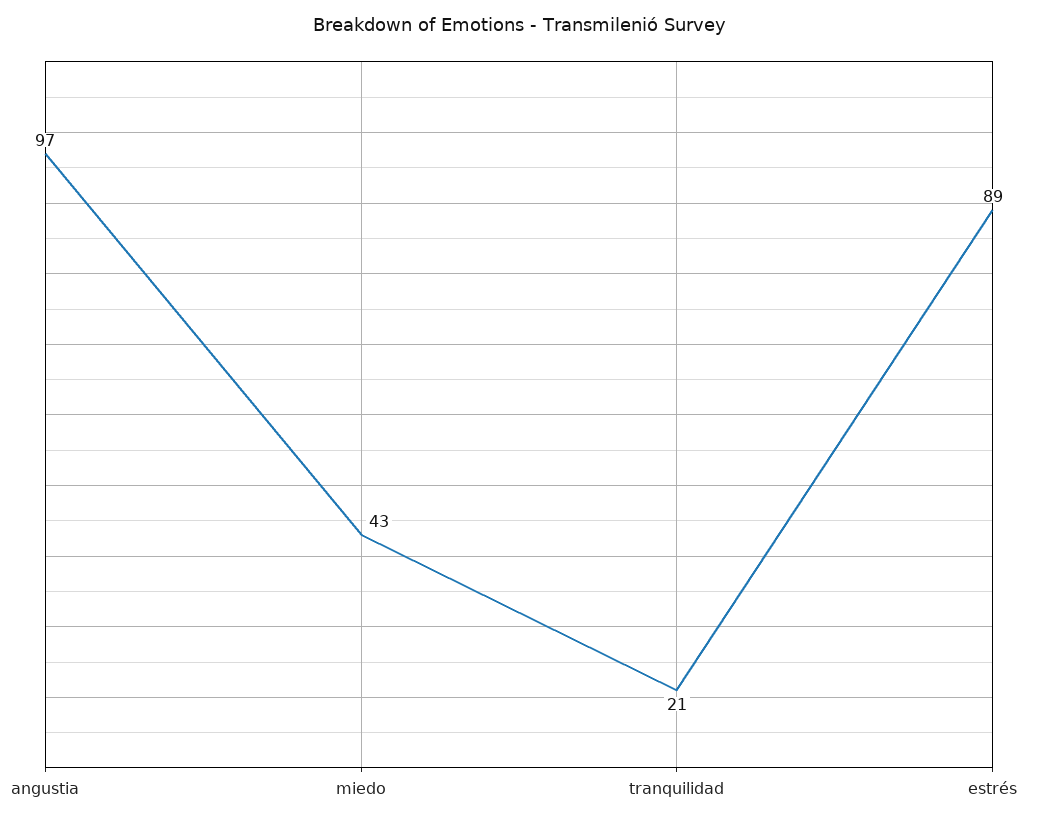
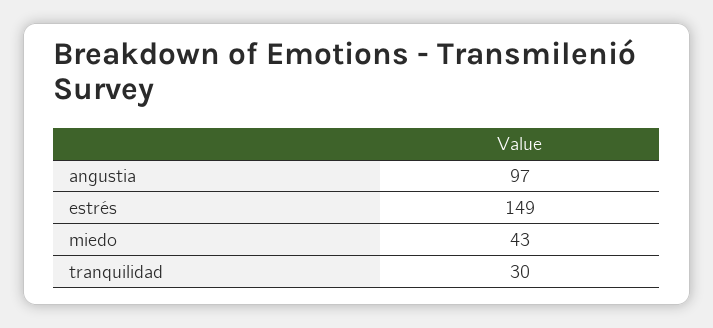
tranquilidad: 21 -> 30
estrés: 89 -> 149

